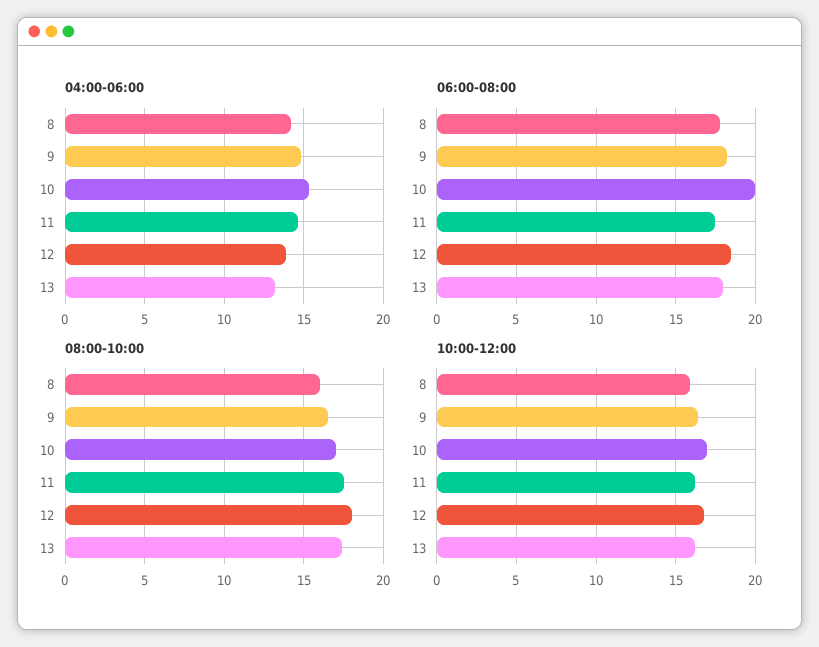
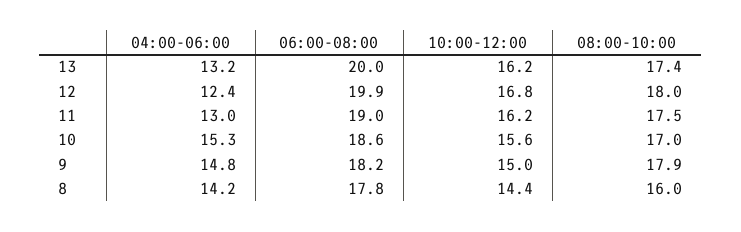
04:00-06:00, 11: 14.5 -> 13
04:00-06:00, 12: 14 -> 12.4
06:00-08:00, 10: 20 -> 18.6
06:00-08:00, 11: 17.5 -> 19
06:00-08:00, 12: 18.5 -> 19.9
06:00-08:00, 13: 18 -> 20
08:00-10:00, 9: 16.5 -> 17.9
10:00-12:00, 8: 16 -> 14.4
10:00-12:00, 9: 16.5 -> 15
10:00-12:00, 10: 17 -> 15.6

